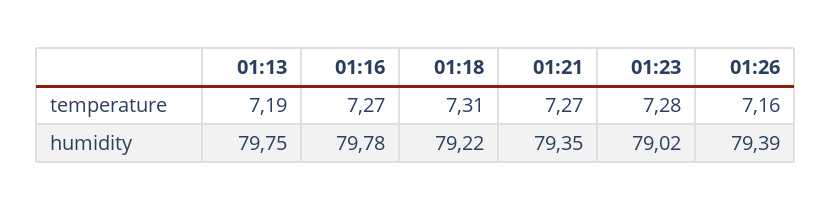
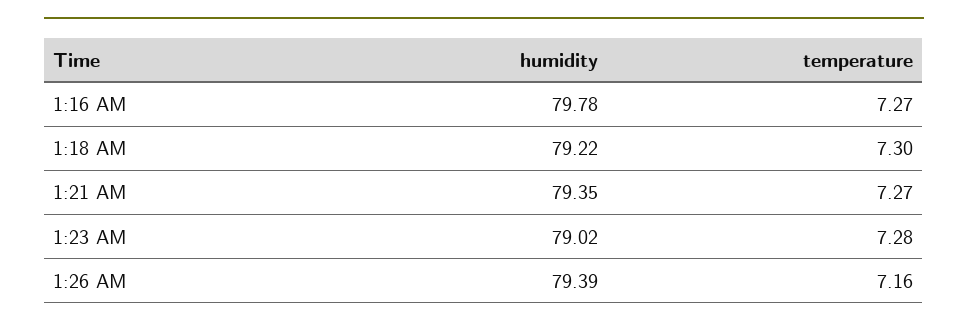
01:13, temperature: 7.19 -> none
01:18, temperature: 7.31 -> 7.3
01:13, humidity: 79.75 -> none

